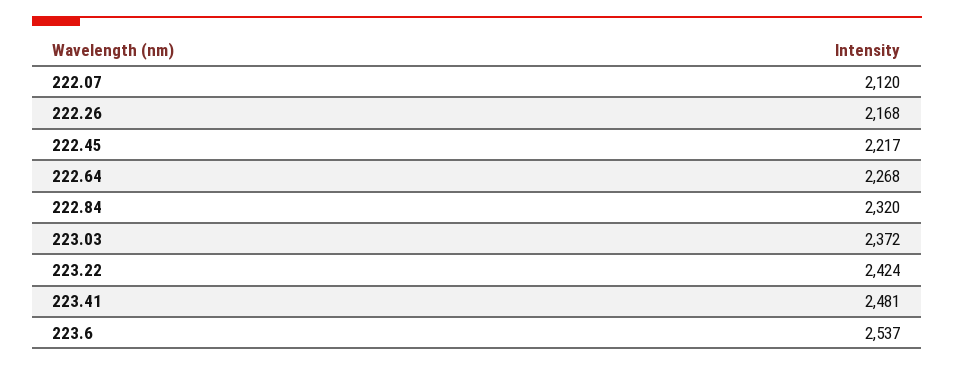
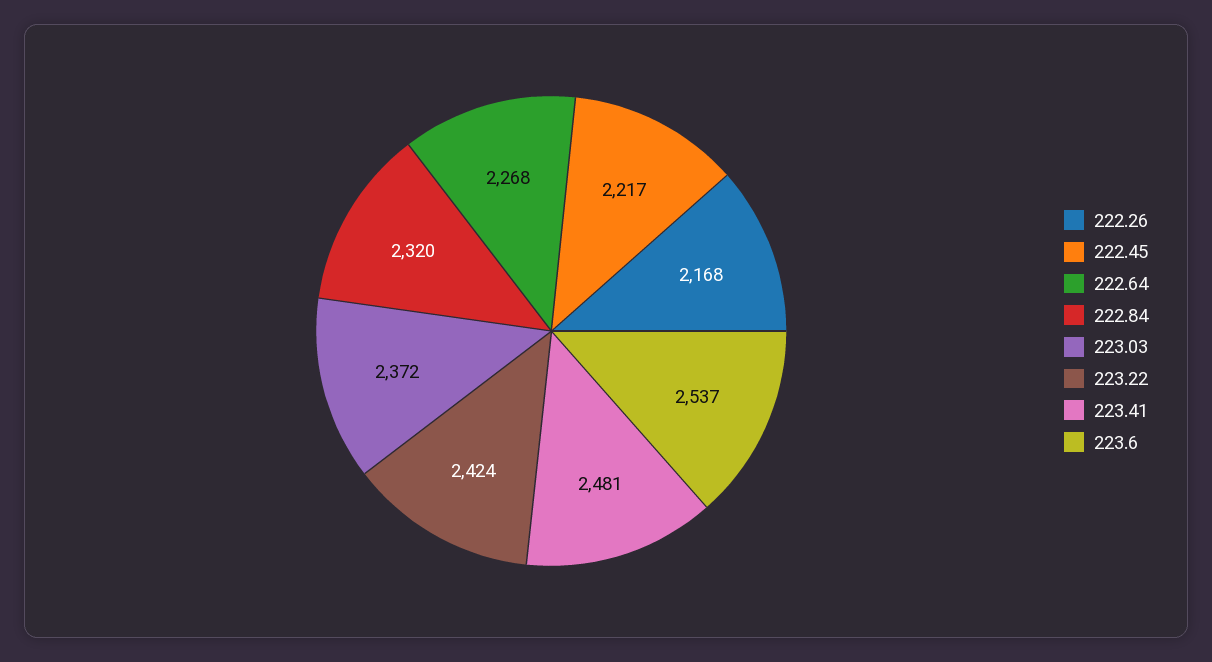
222.07: 2120 -> none

